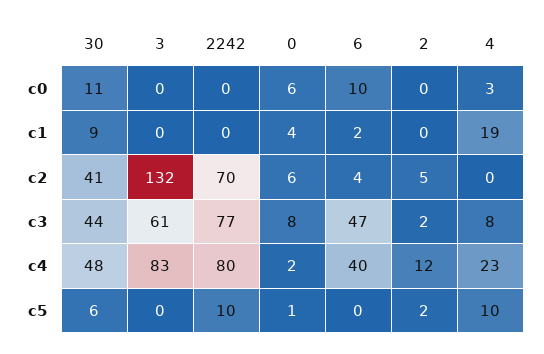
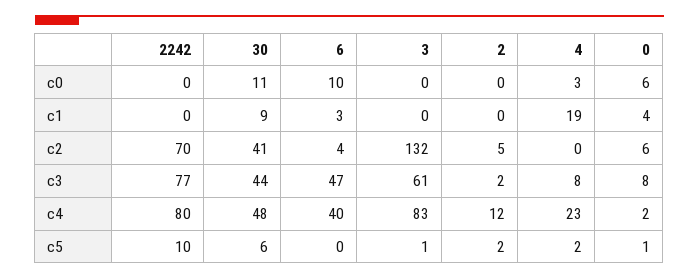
6, c1: 2 -> 3
3, c5: 0 -> 1
4, c5: 10 -> 2

